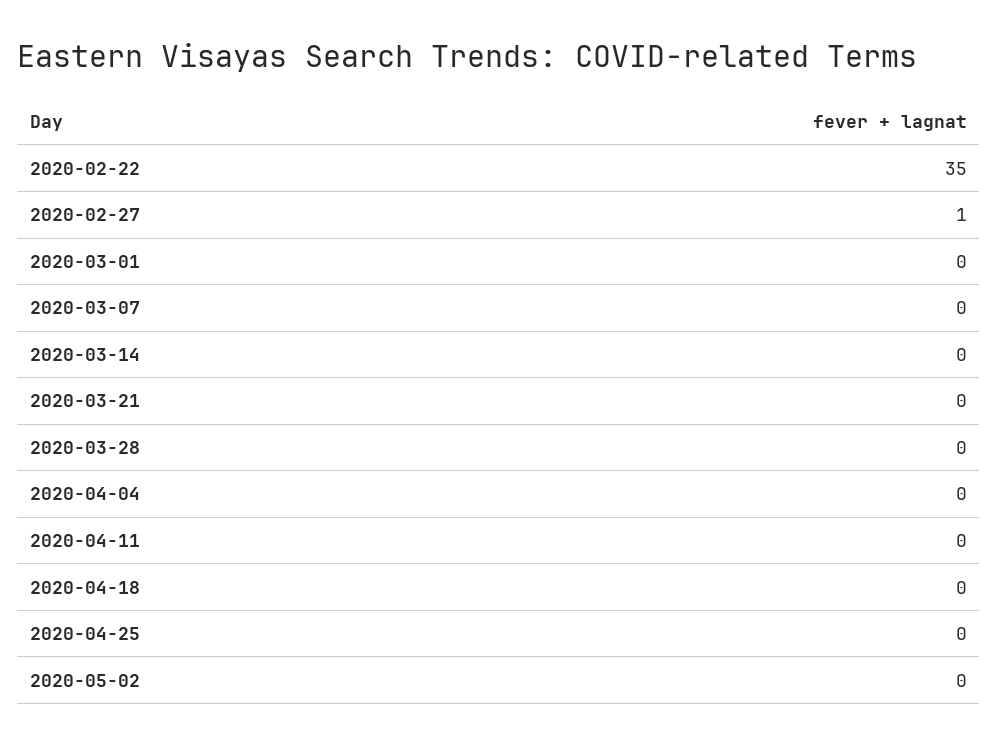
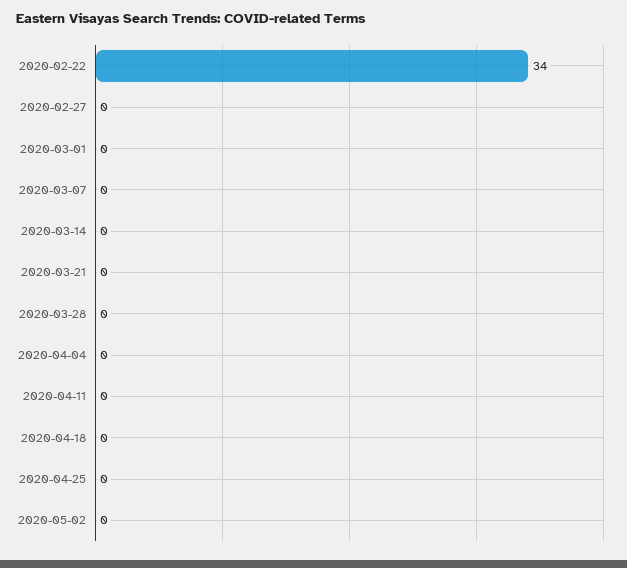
2020-02-22: 35 -> 34
2020-02-27: 1 -> 0

